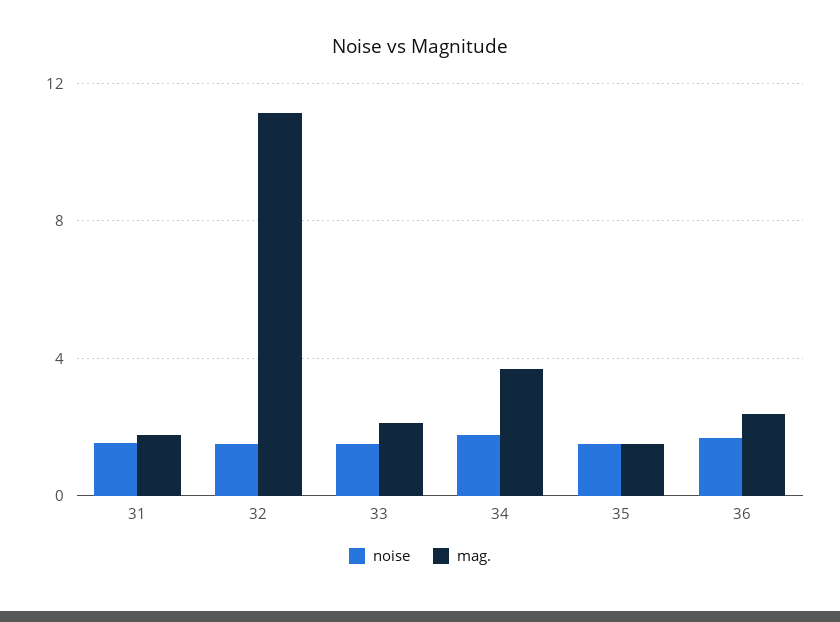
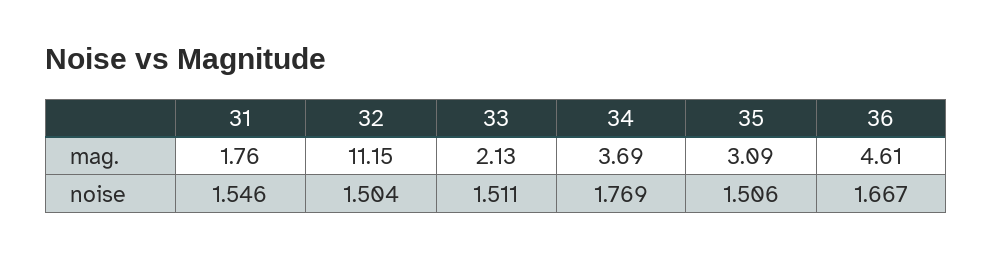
mag., 35: 1.5 -> 3.09
mag., 36: 2.5 -> 4.61

